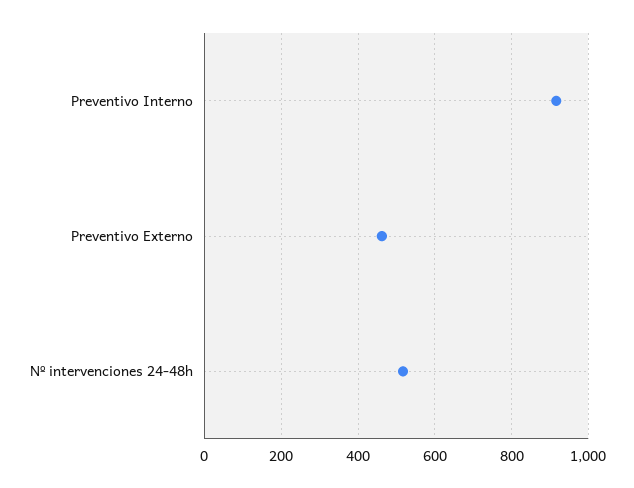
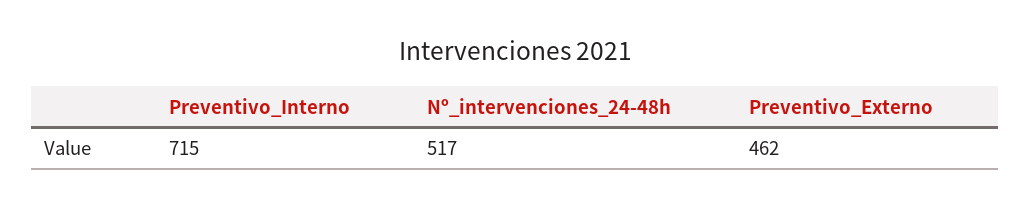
Preventivo Interno: 920 -> 715

